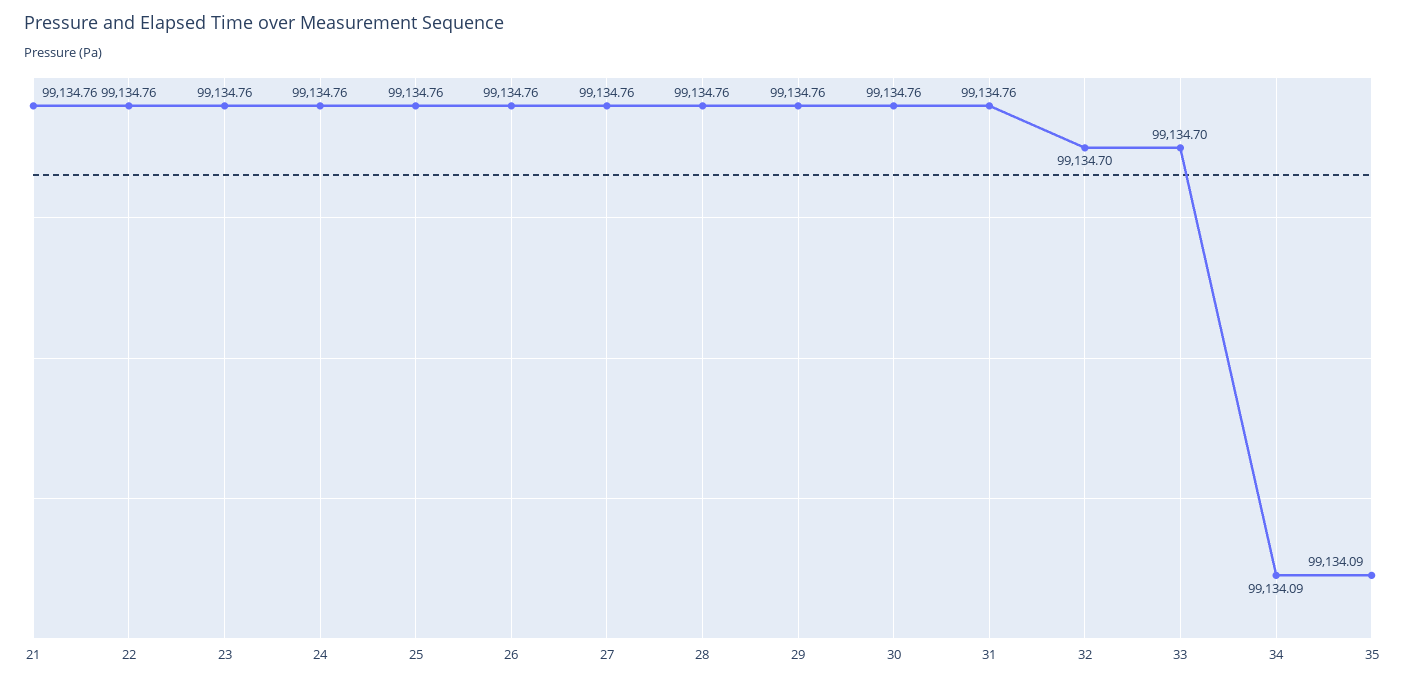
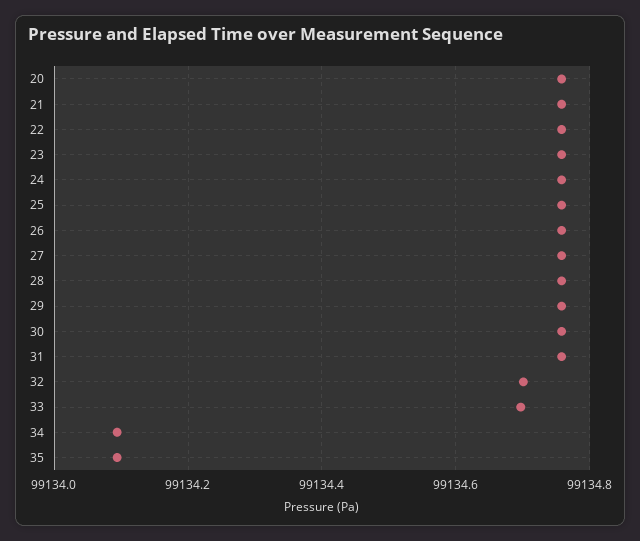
20: none -> 99134.76

